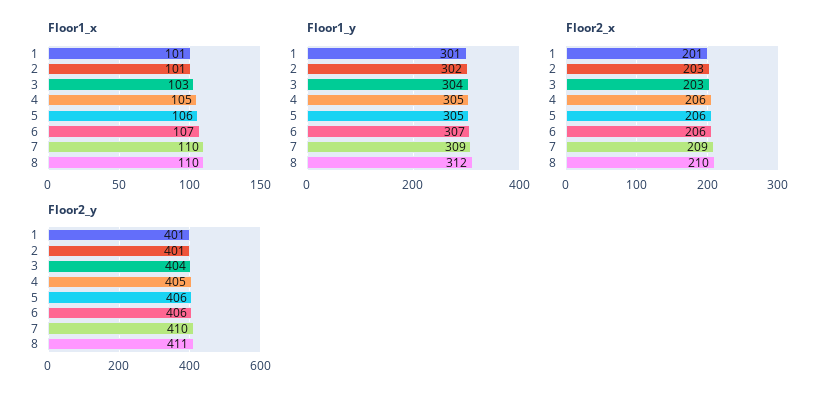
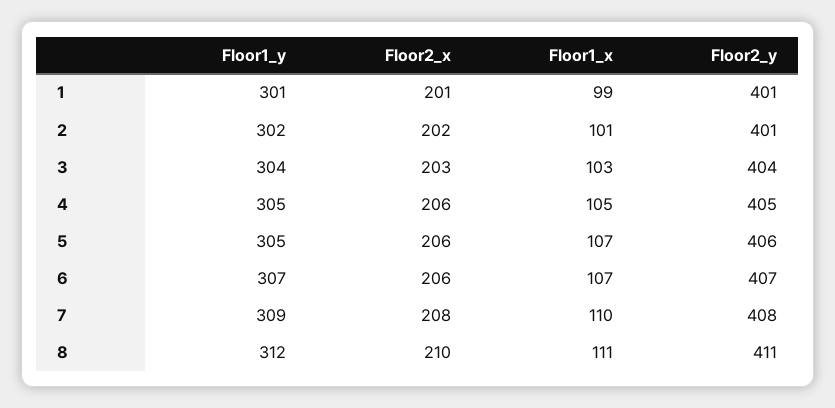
Floor1_x, 1: 101 -> 99
Floor1_x, 5: 106 -> 107
Floor1_x, 8: 110 -> 111
Floor2_x, 2: 203 -> 202
Floor2_x, 7: 209 -> 208
Floor2_y, 6: 406 -> 407
Floor2_y, 7: 410 -> 408

